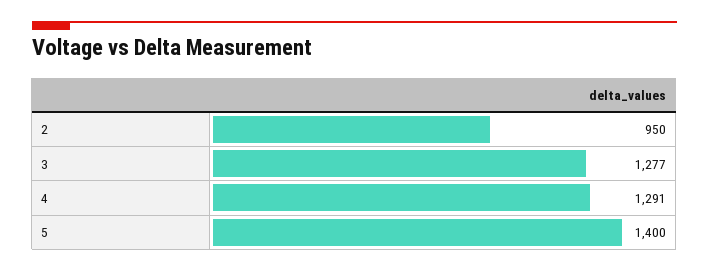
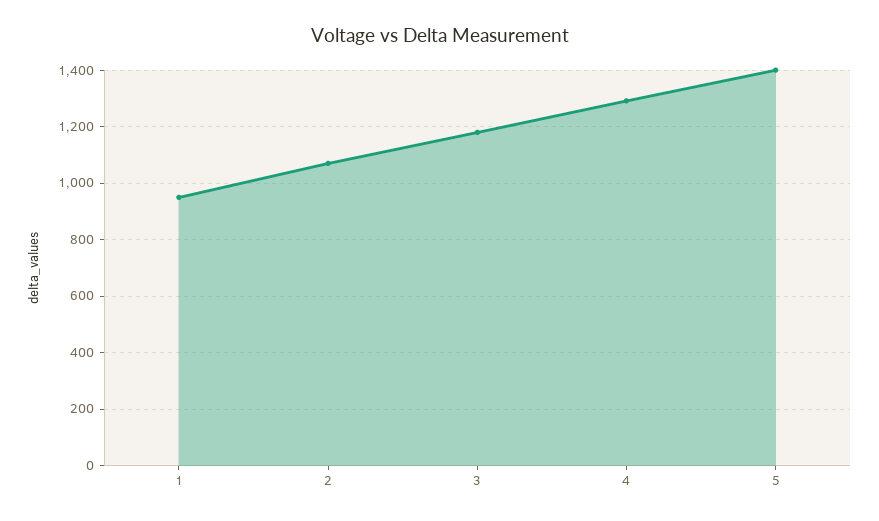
2: 950 -> 1075
3: 1277 -> 1175
1: none -> 950

